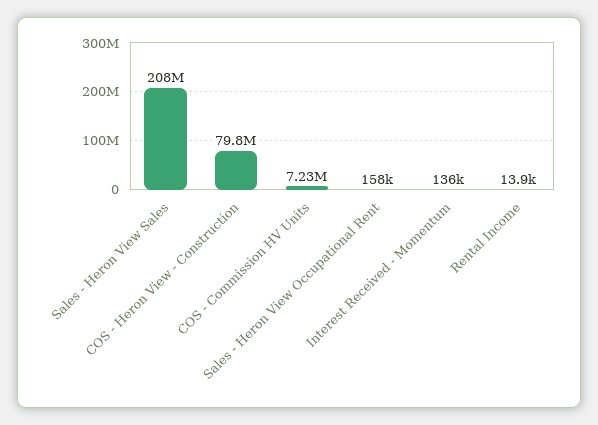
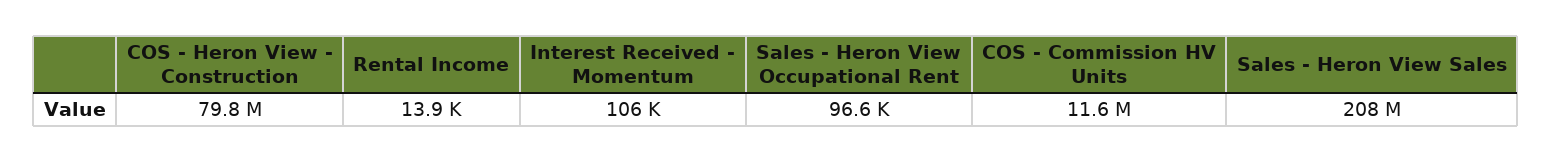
COS - Commission HV Units: 7230000 -> 11600000
Sales - Heron View Occupational Rent: 158000 -> 96600
Interest Received - Momentum: 136000 -> 106000

